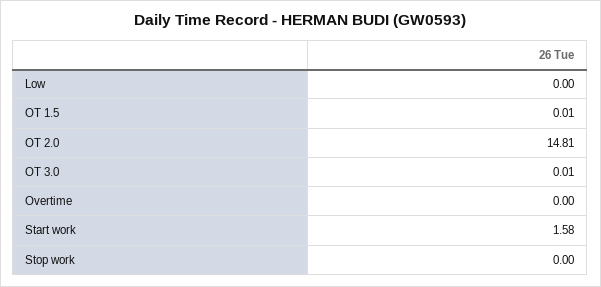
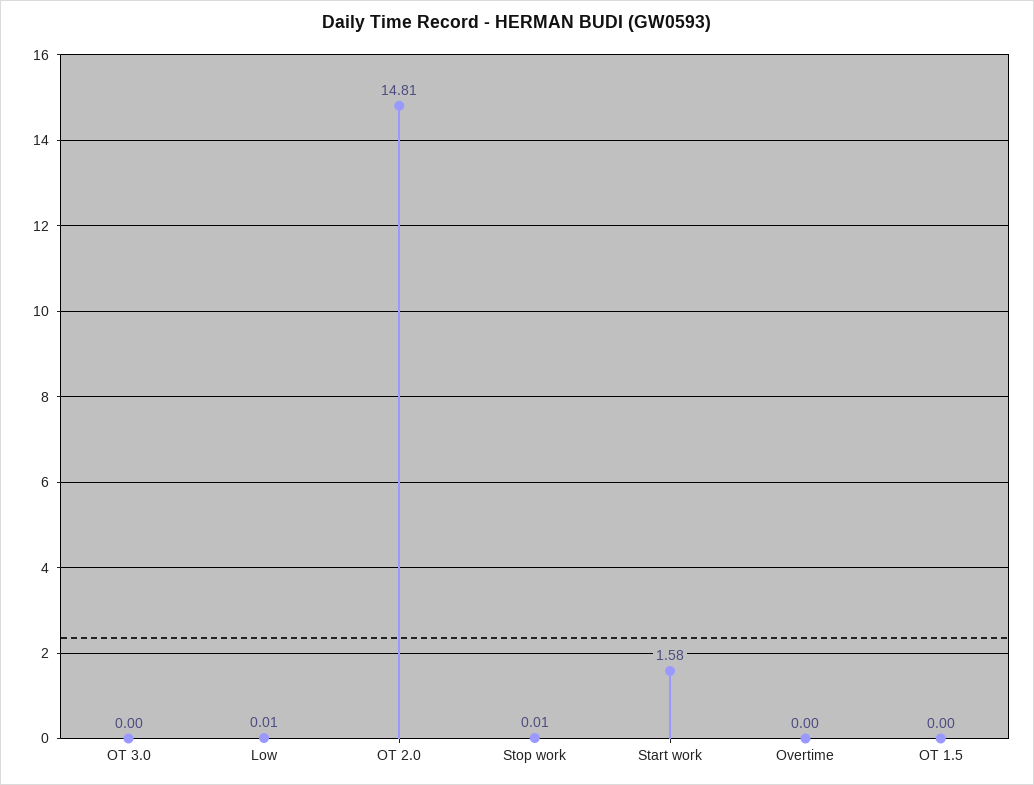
Low: 0 -> 0.01
OT 1.5: 0.01 -> 0
OT 3.0: 0.01 -> 0
Stop work: 0 -> 0.01

